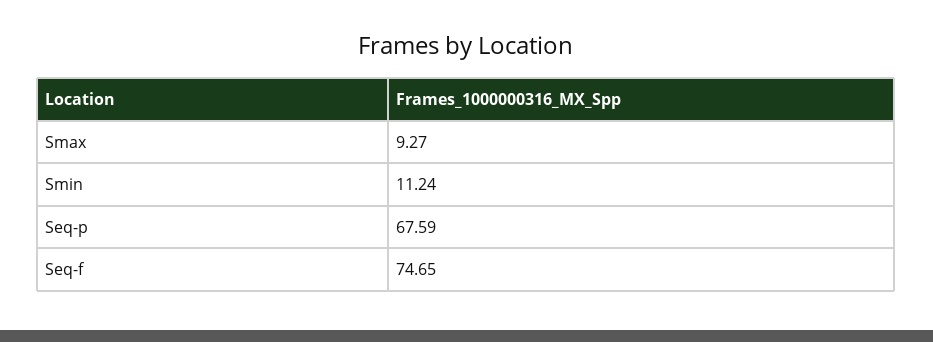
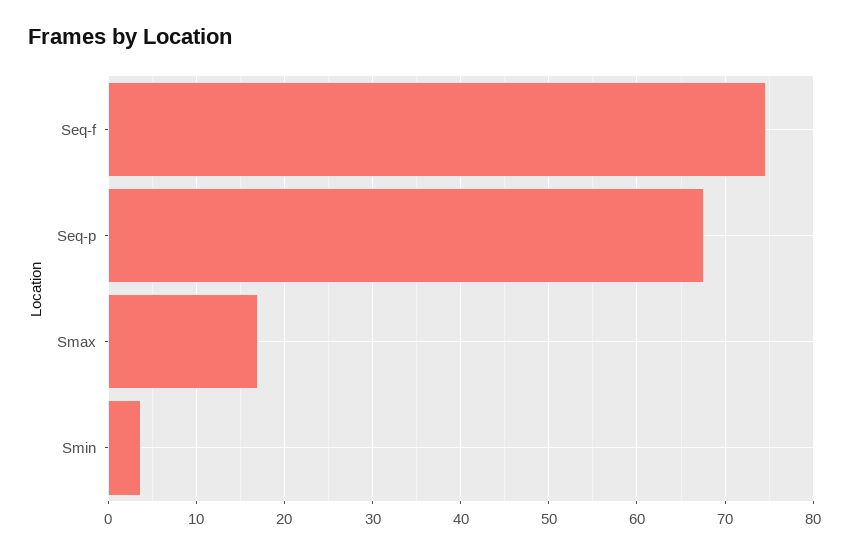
Smax: 9.27 -> 17
Smin: 11.24 -> 4

